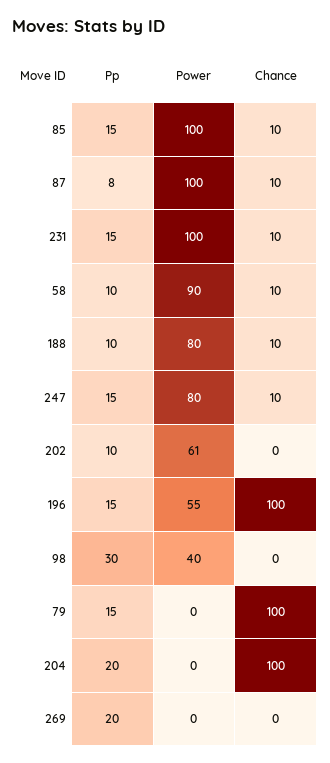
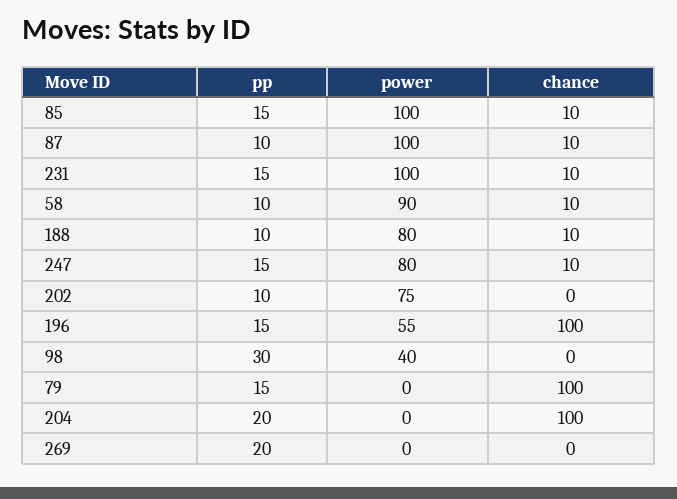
Pp, 87: 8 -> 10
Power, 202: 61 -> 75

